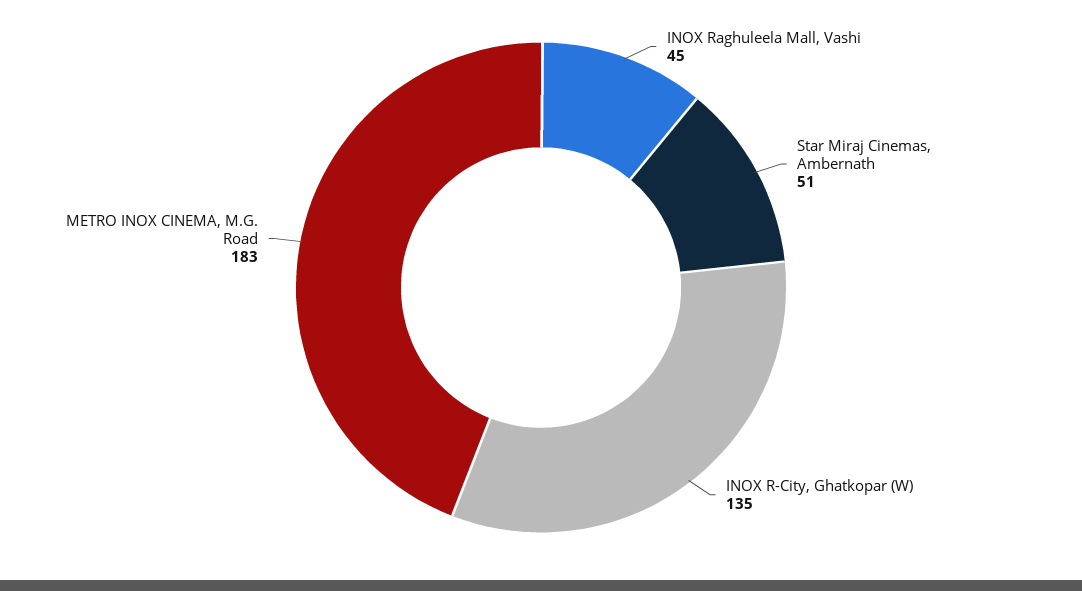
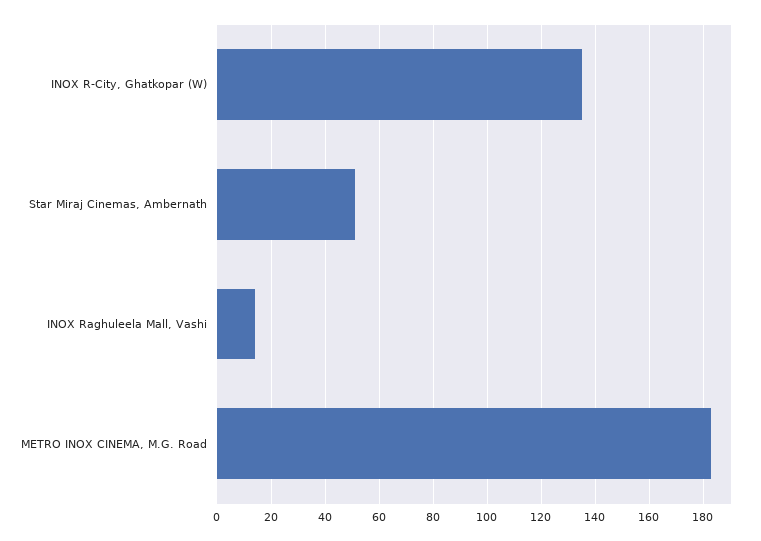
INOX Raghuleela Mall, Vashi: 45 -> 15

